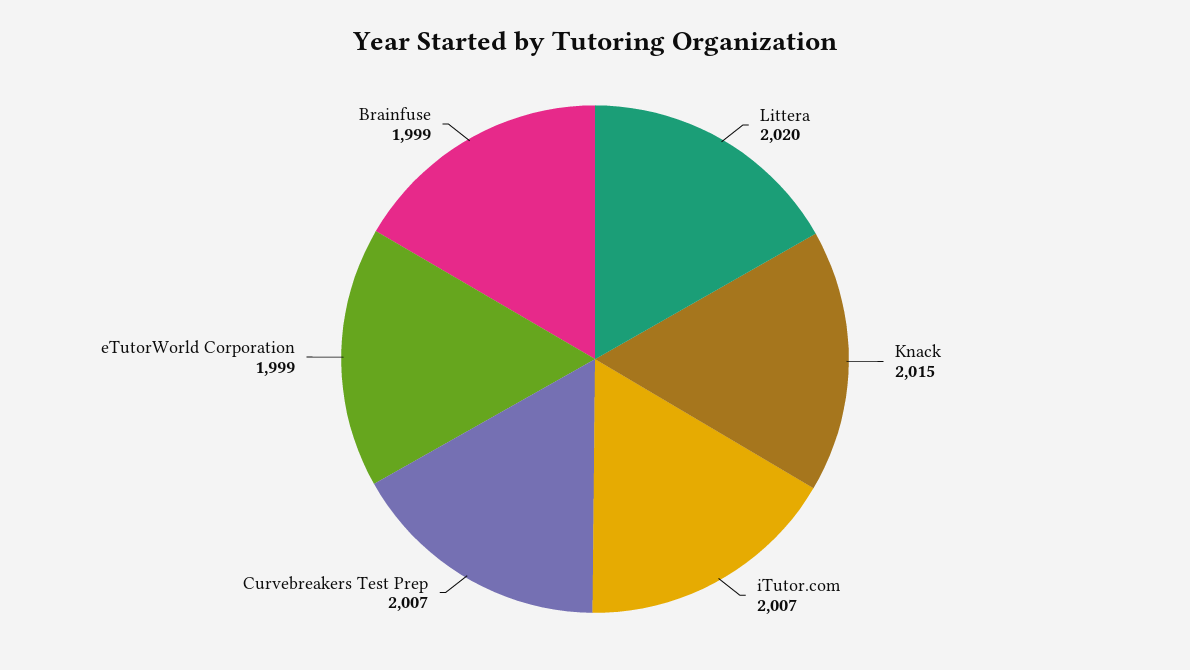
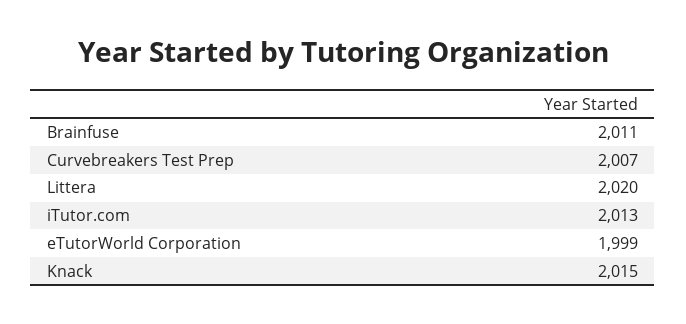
iTutor.com: 2007 -> 2013
Brainfuse: 1999 -> 2011

